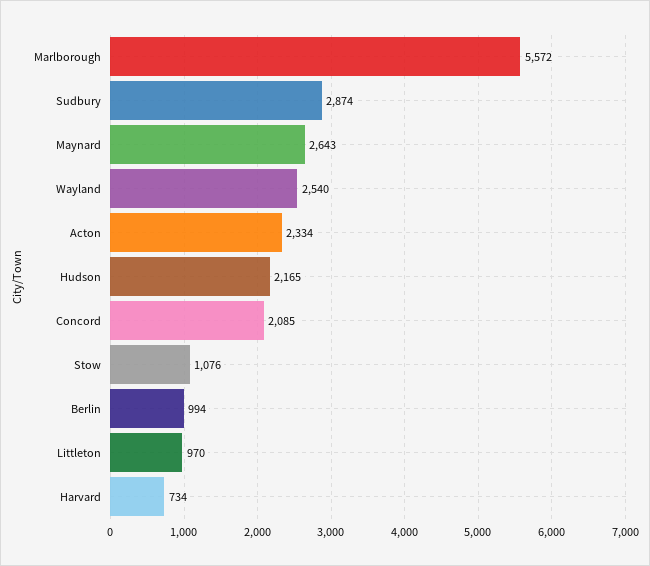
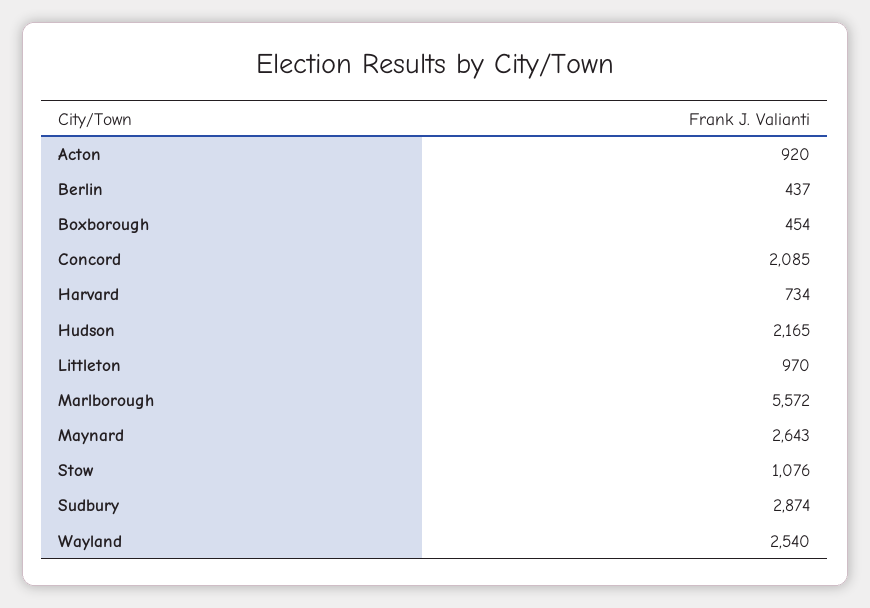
Acton: 2334 -> 920
Berlin: 994 -> 437
Boxborough: none -> 454

